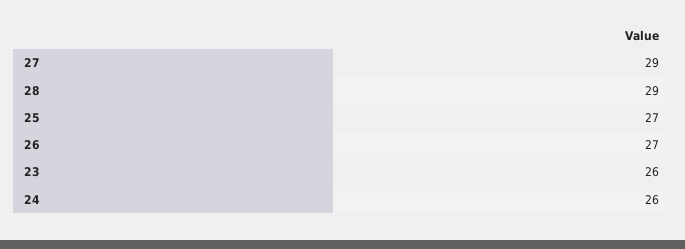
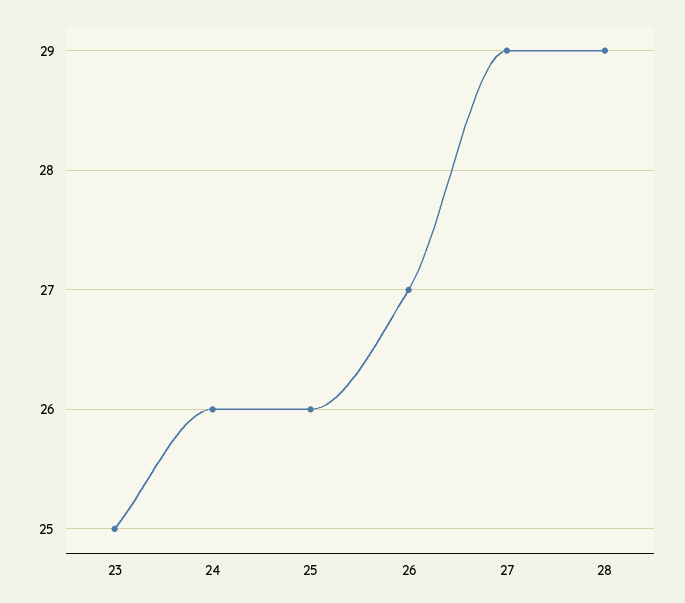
25: 27 -> 26
23: 26 -> 25

